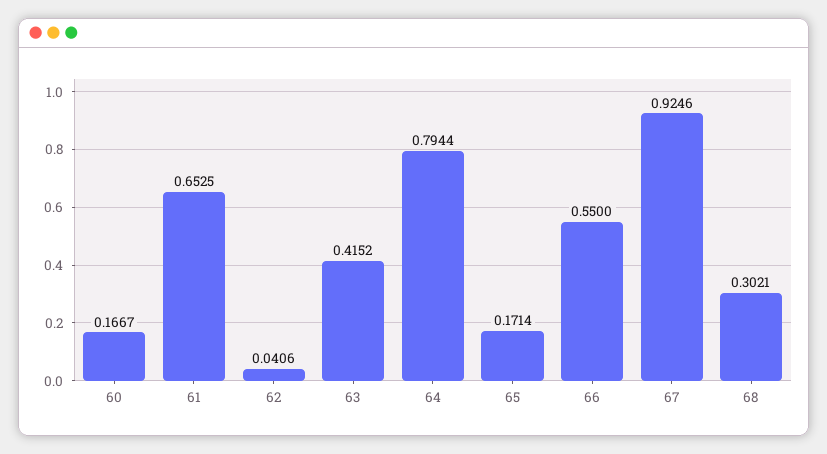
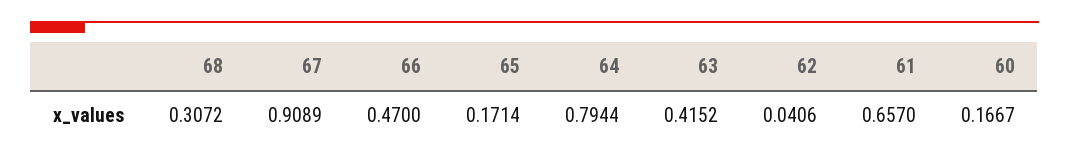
61: 0.6525 -> 0.657
66: 0.55 -> 0.47
67: 0.9246 -> 0.9089
68: 0.3021 -> 0.3072

